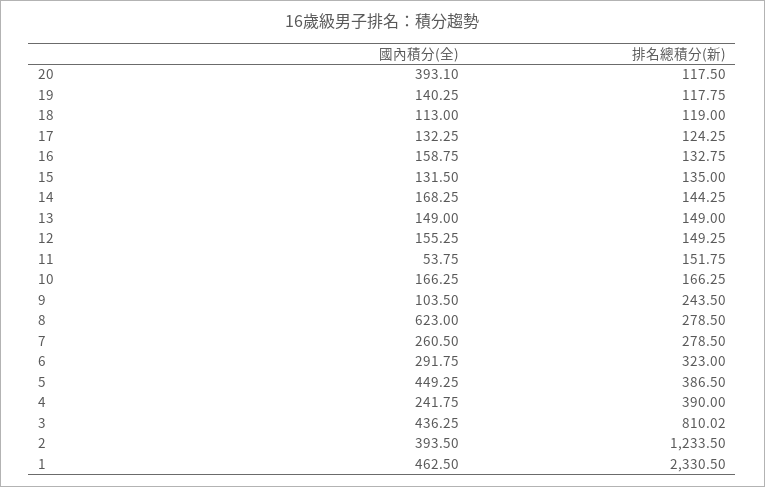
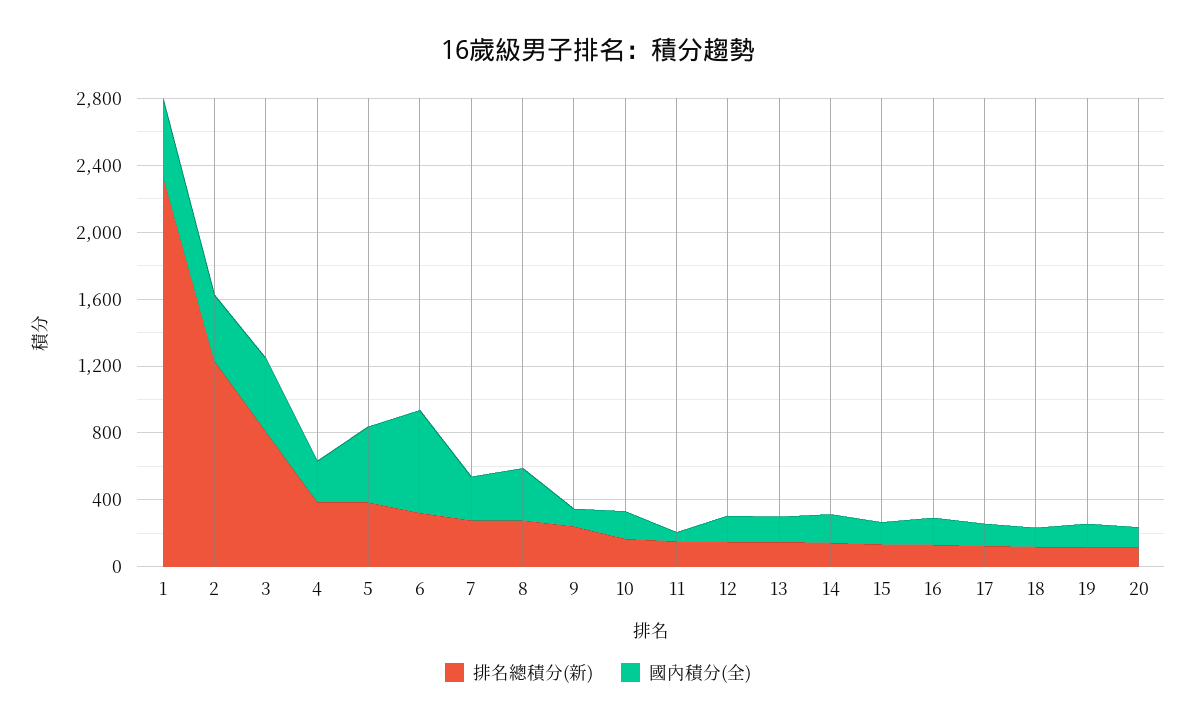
國內積分(全), 20: 393.1 -> 100
國內積分(全), 8: 623 -> 300
國內積分(全), 6: 291.75 -> 600

